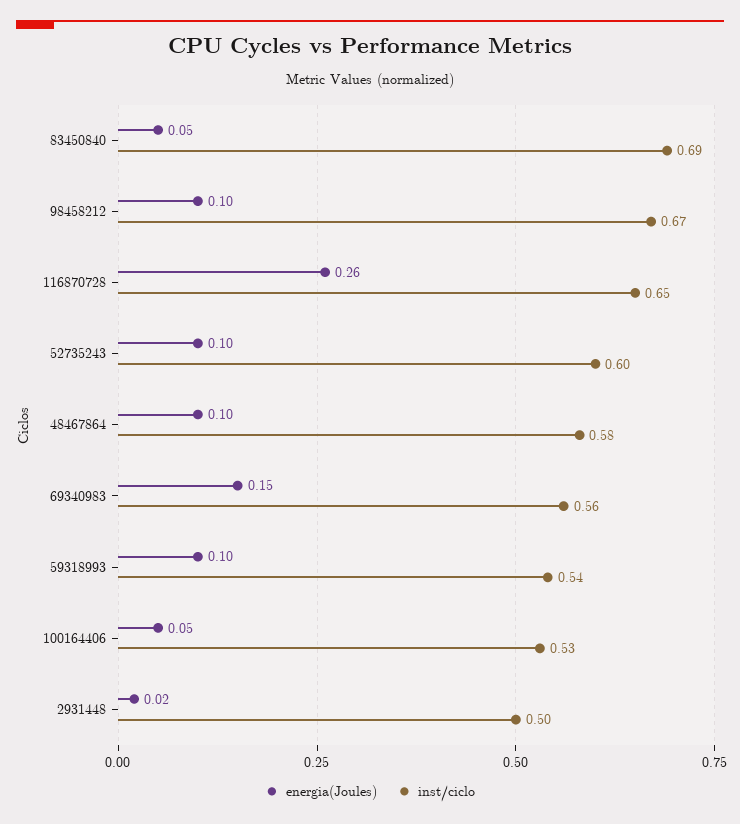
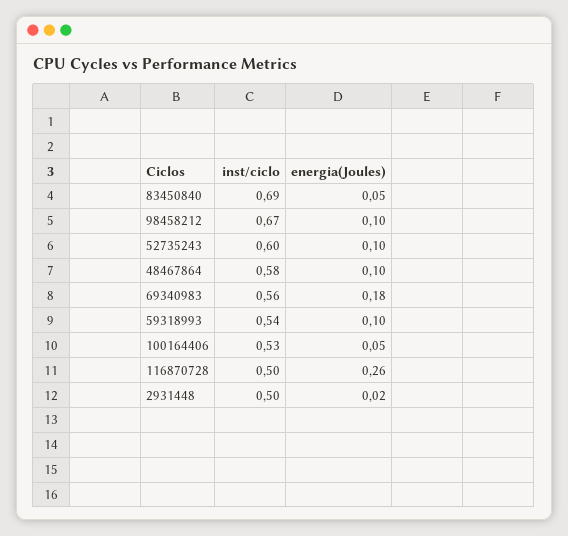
inst/ciclo, 116870728: 0.65 -> 0.5
energia(Joules), 69340983: 0.15 -> 0.18

